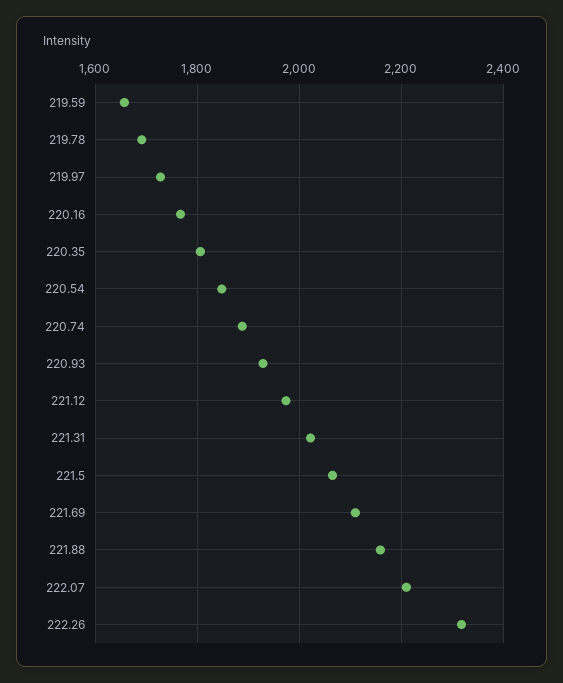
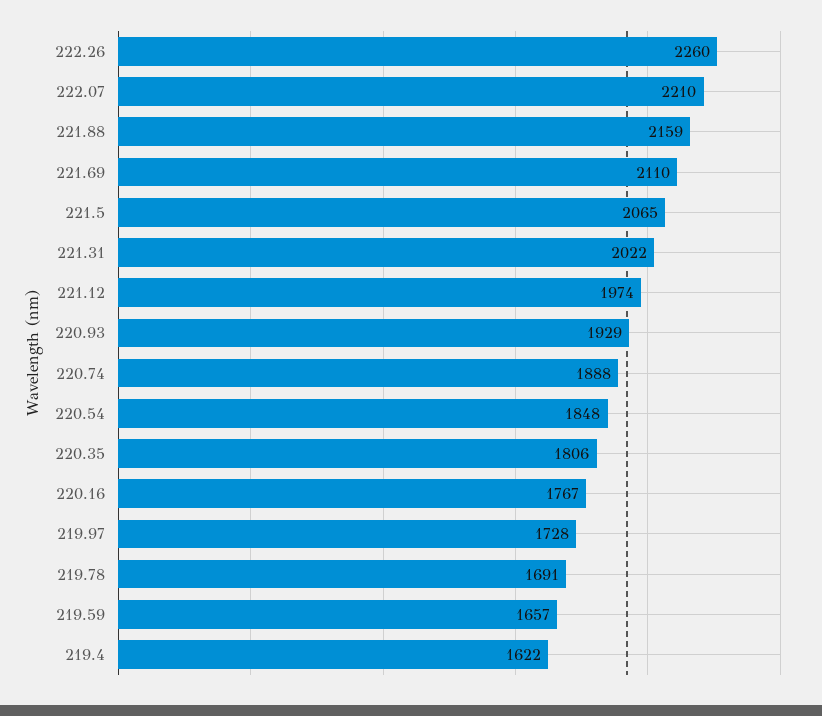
222.26: 2320 -> 2260
219.4: none -> 1622

